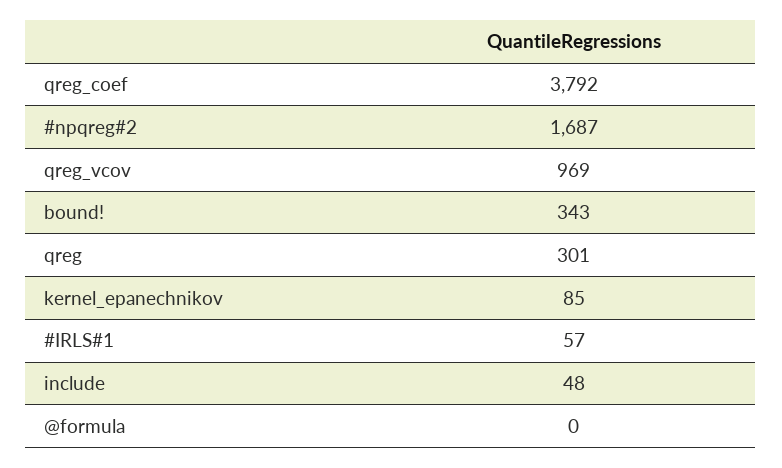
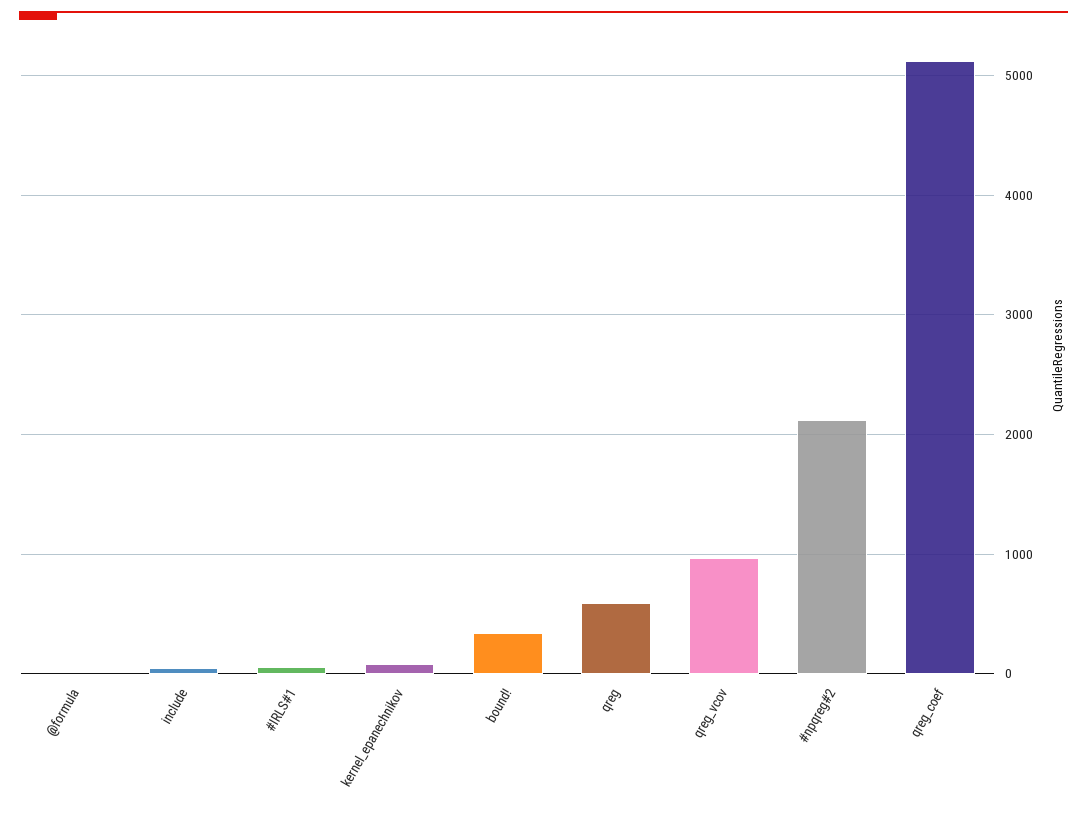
qreg_coef: 3792 -> 5100
#npqreg#2: 1687 -> 2100
qreg: 301 -> 600

